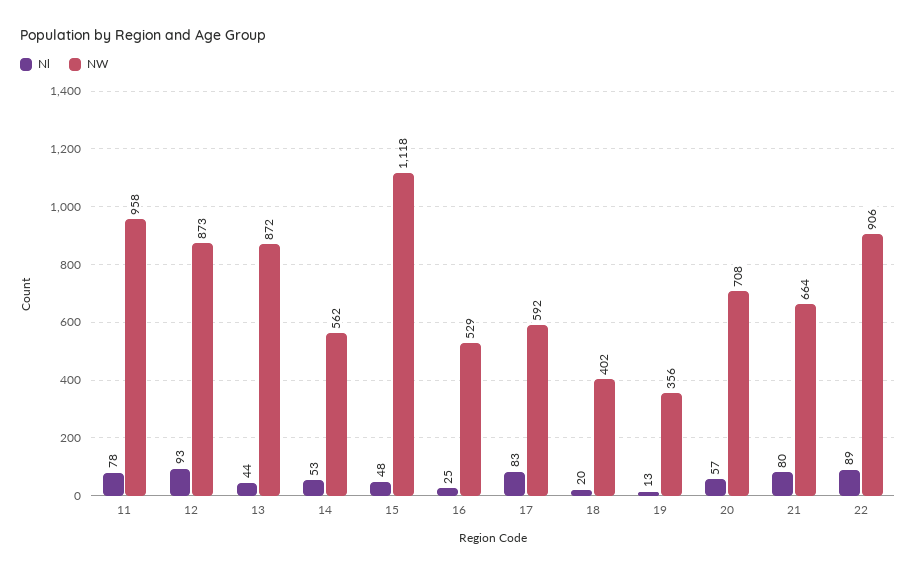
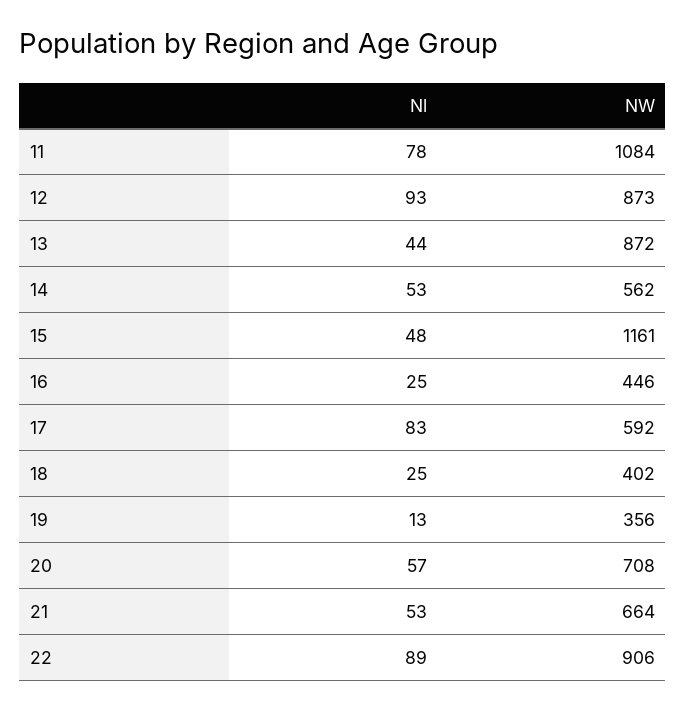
NW, 11: 958 -> 1084
NW, 15: 1118 -> 1161
NW, 16: 529 -> 446
Nl, 18: 20 -> 25
Nl, 21: 80 -> 53

